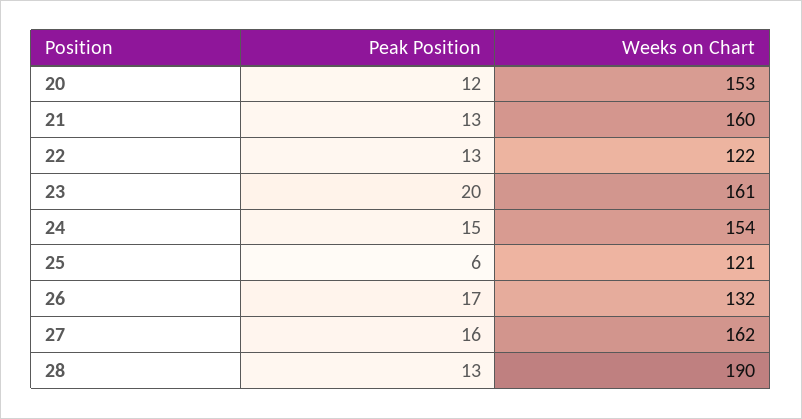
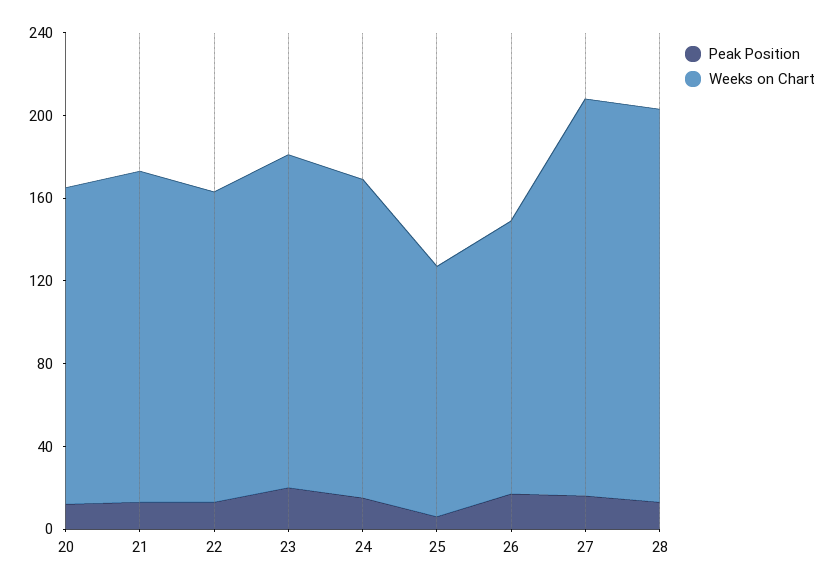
Weeks on Chart, 22: 122 -> 150
Weeks on Chart, 27: 162 -> 190

